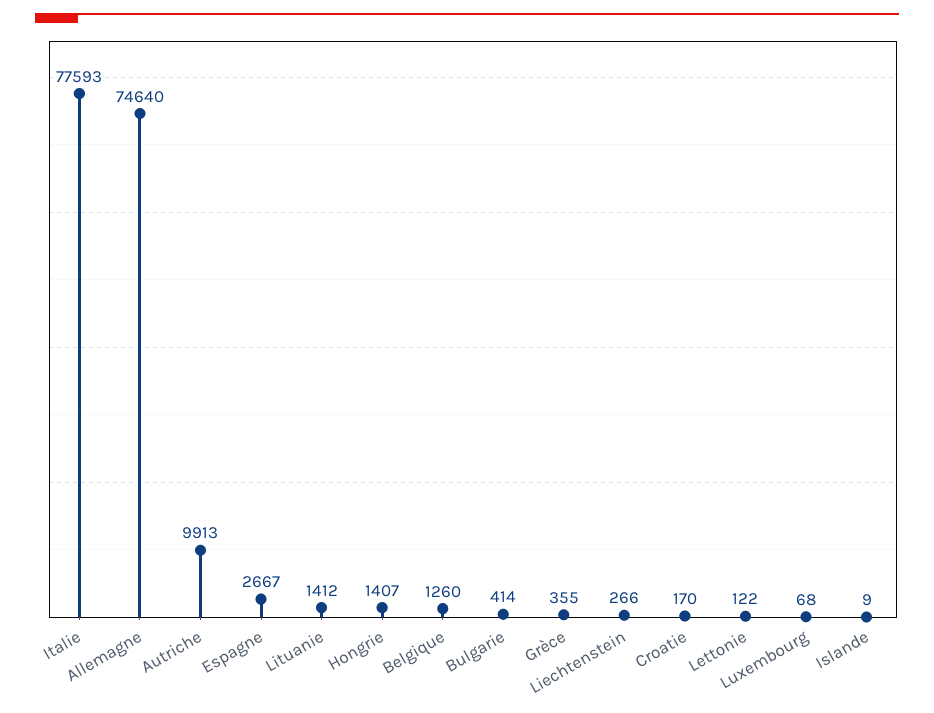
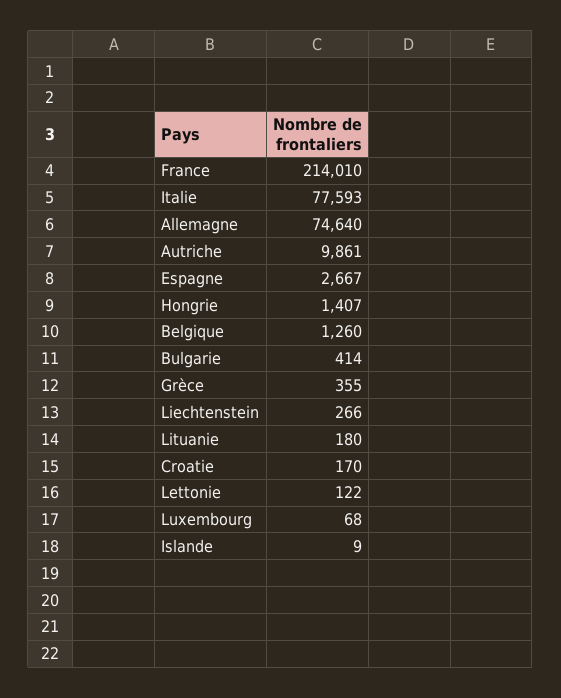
Autriche: 9913 -> 9861
Lituanie: 1412 -> 180
France: none -> 214010

